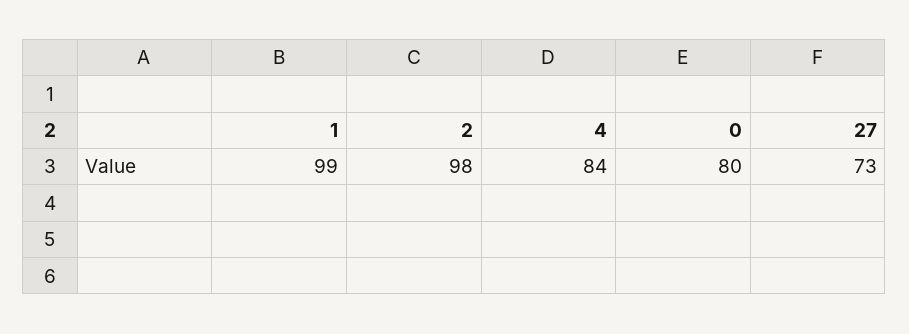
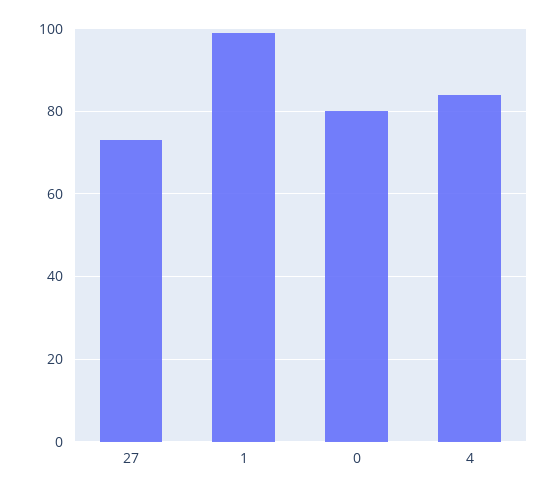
2: 98 -> none

